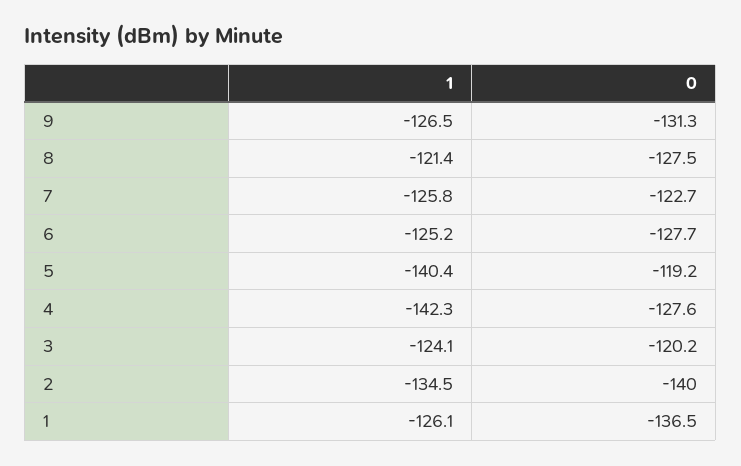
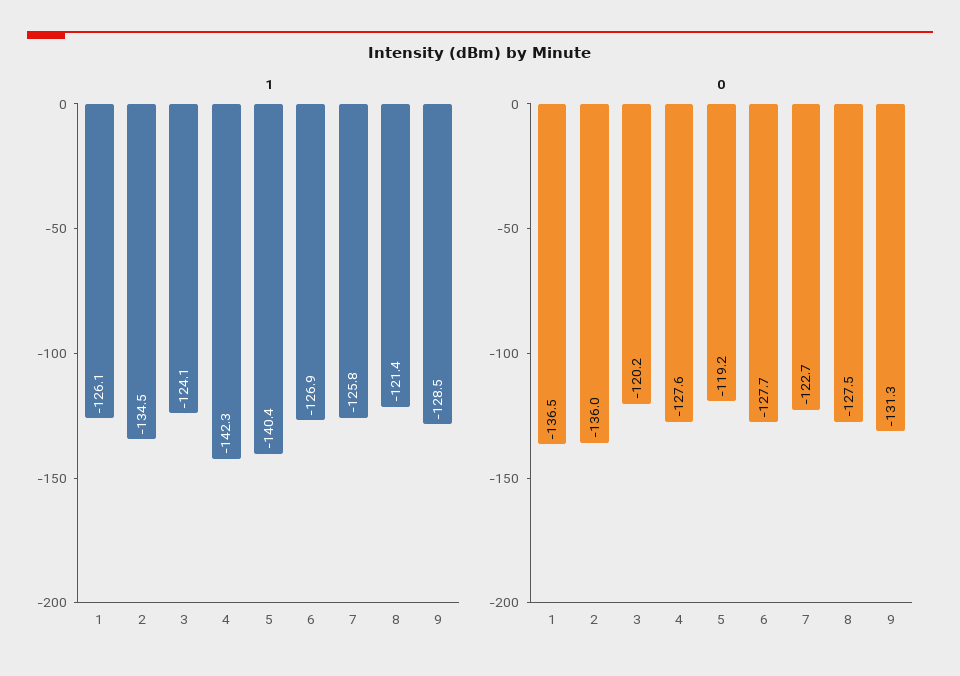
1, 9: -126.5 -> -128.5
1, 6: -125.2 -> -126.9
0, 2: -140 -> -136

